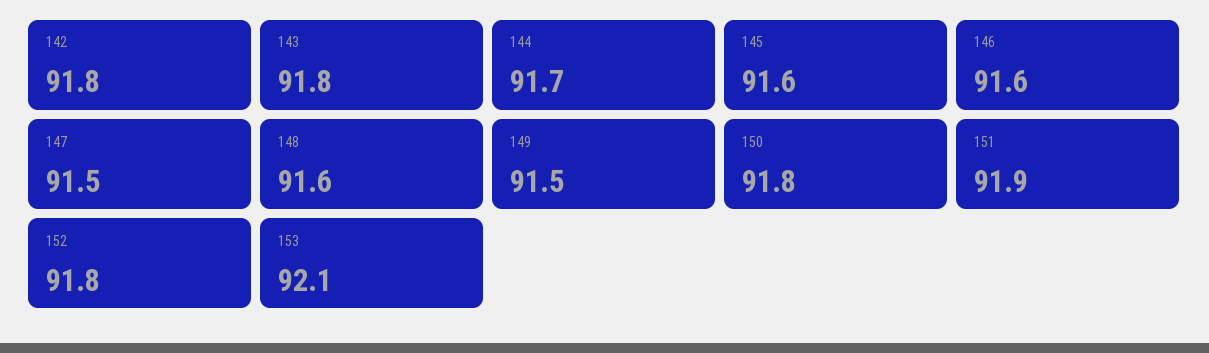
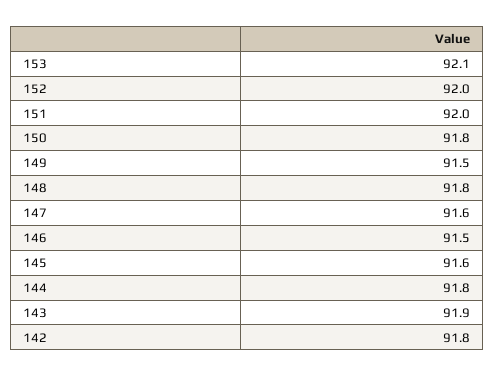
143: 91.8 -> 91.9
144: 91.7 -> 91.8
146: 91.6 -> 91.5
147: 91.5 -> 91.6
148: 91.6 -> 91.8
151: 91.9 -> 92
152: 91.8 -> 92

